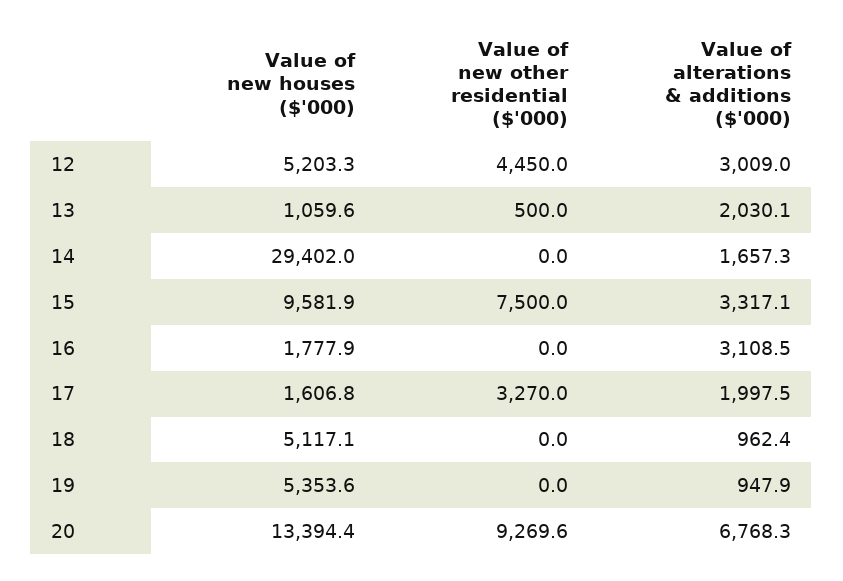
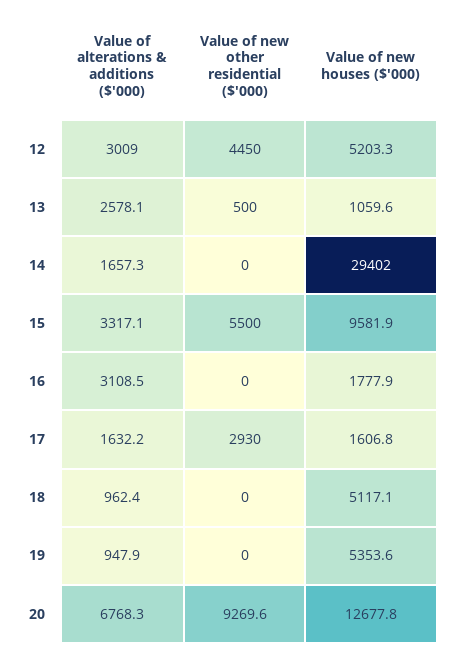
Value of alterations & additions ($'000), 13: 2030.1 -> 2578.1
Value of new other residential ($'000), 15: 7500 -> 5500
Value of new other residential ($'000), 17: 3270 -> 2930
Value of alterations & additions ($'000), 17: 1997.5 -> 1632.2
Value of new houses ($'000), 20: 13394.4 -> 12677.8

